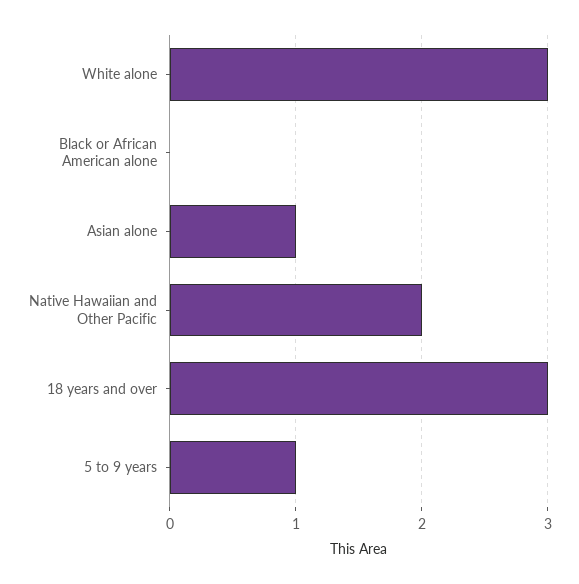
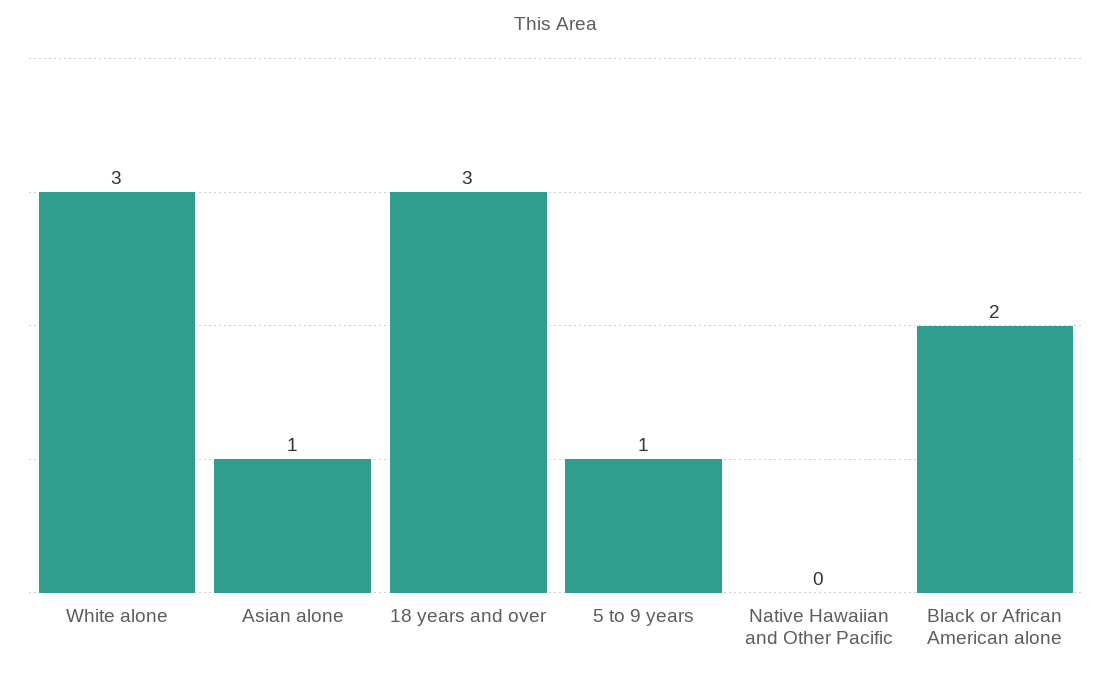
Black or African American alone: 0 -> 2
Native Hawaiian and Other Pacific: 2 -> 0

